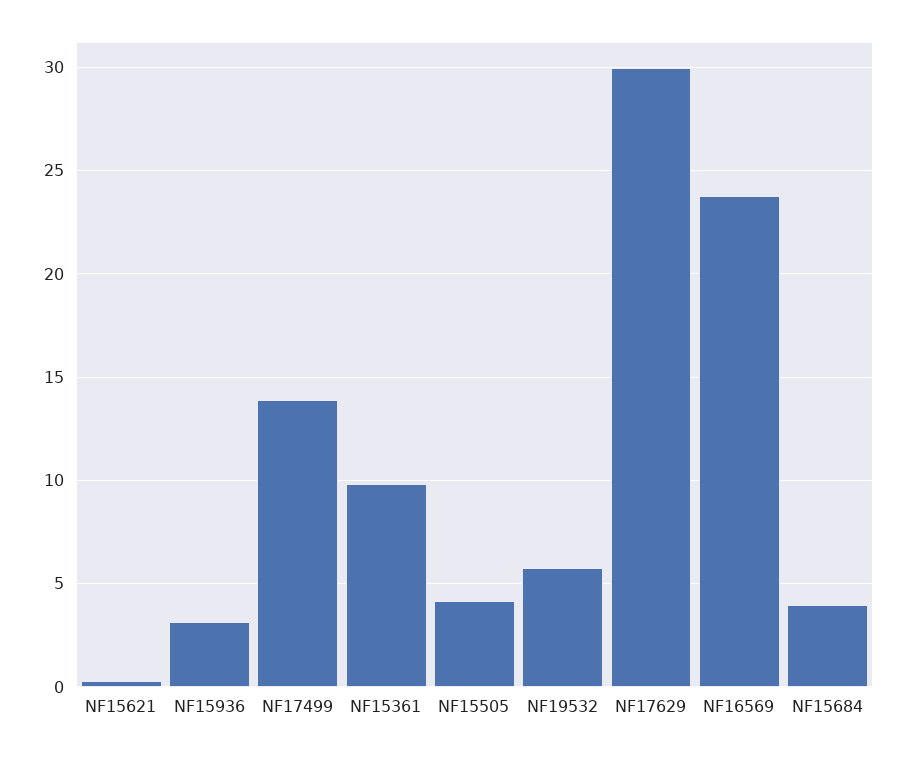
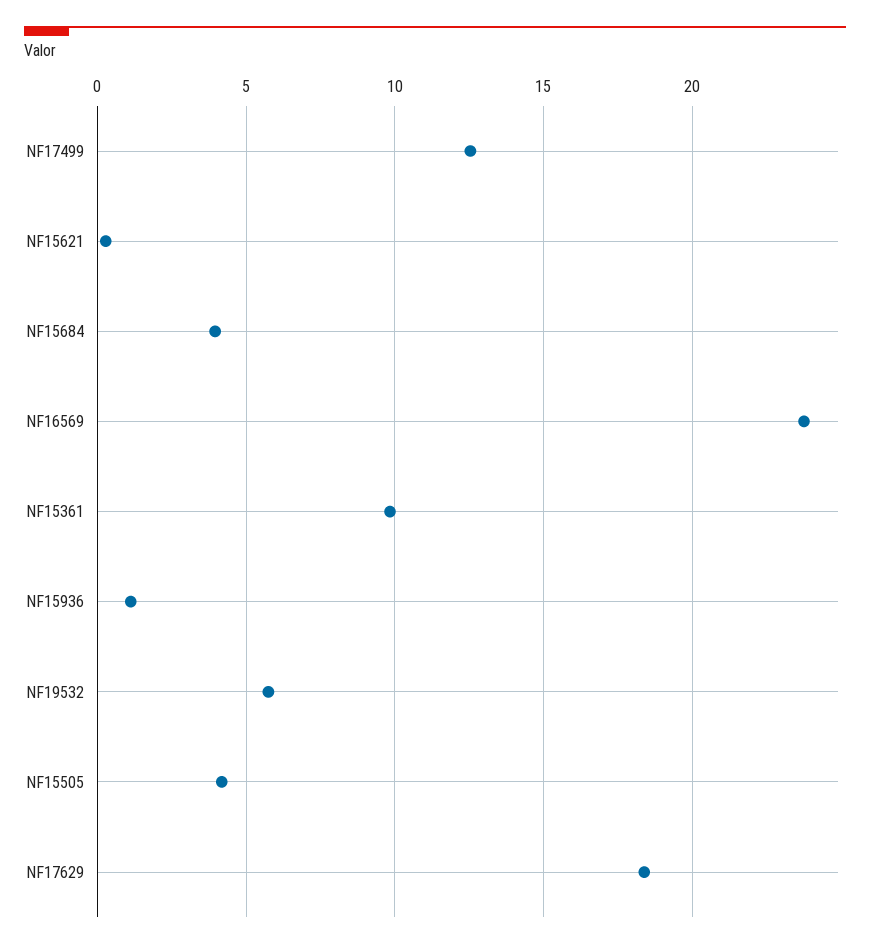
NF15936: 3 -> 1
NF17499: 14 -> 12.5
NF17629: 30 -> 18.5

